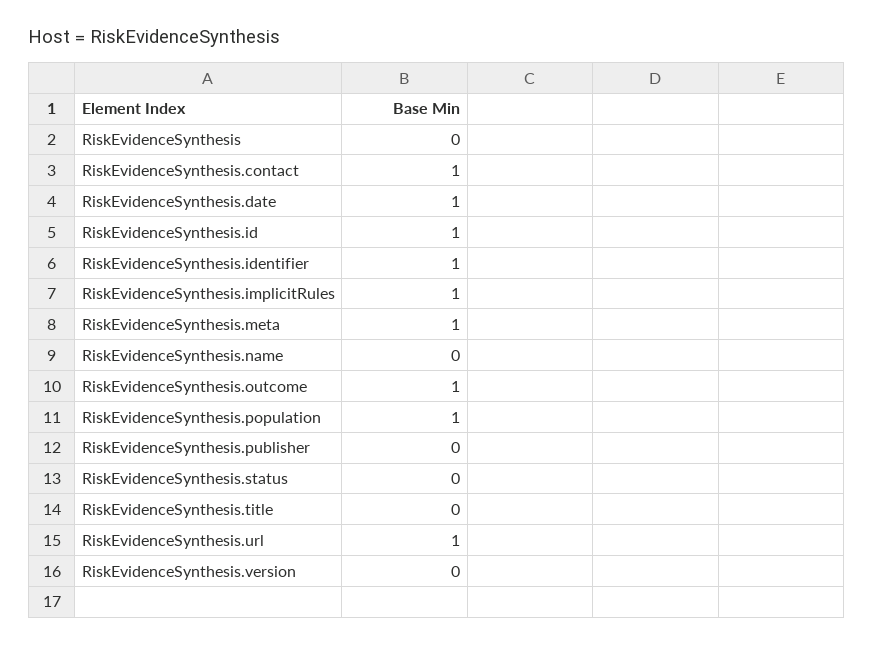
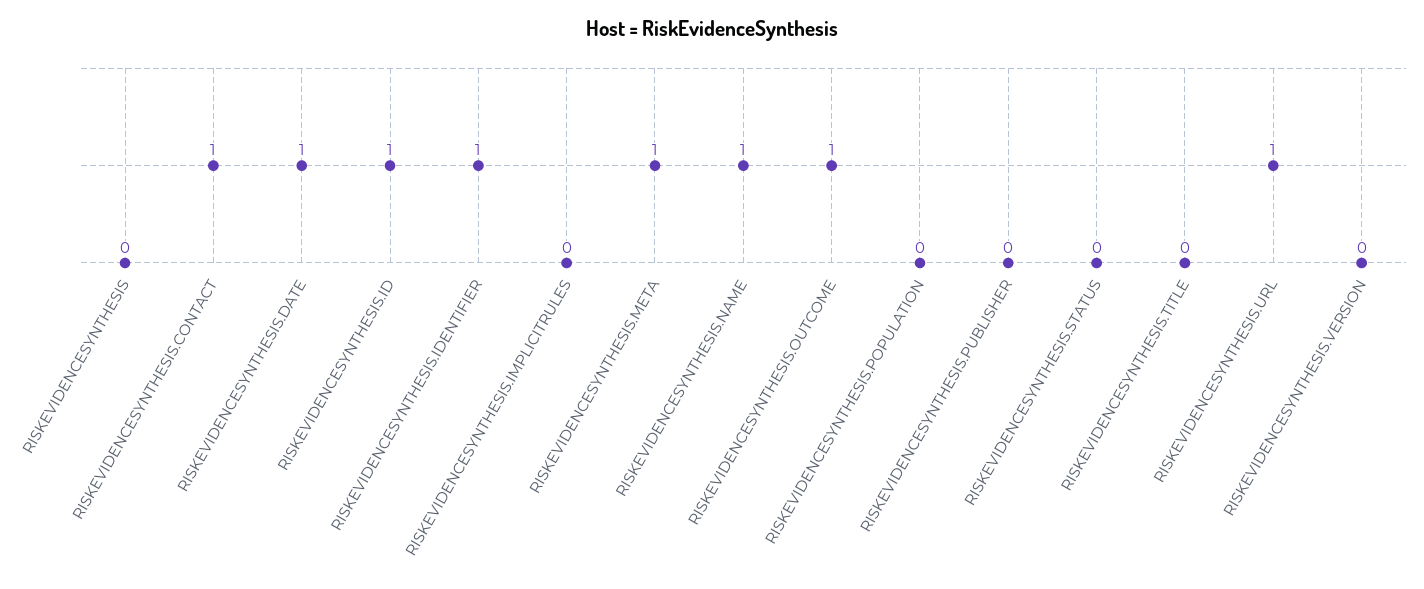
RiskEvidenceSynthesis.implicitRules: 1 -> 0
RiskEvidenceSynthesis.name: 0 -> 1
RiskEvidenceSynthesis.population: 1 -> 0

